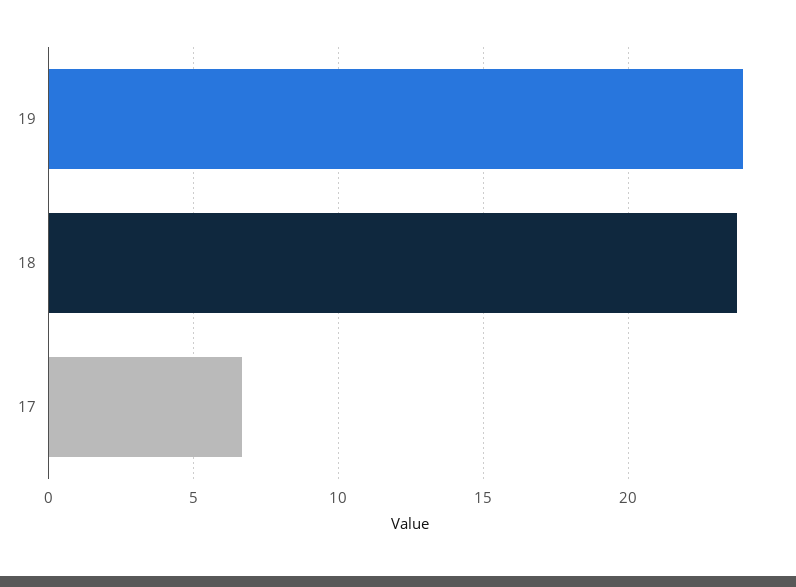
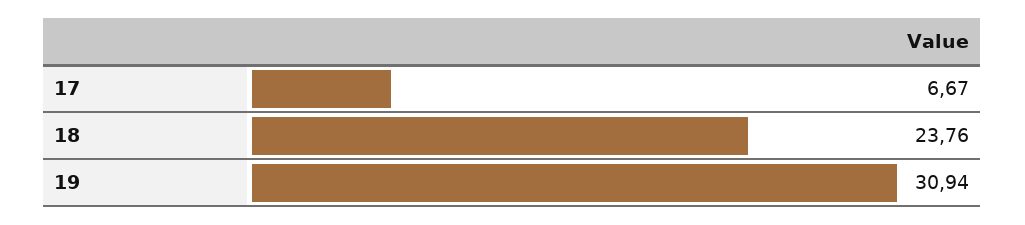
19: 24 -> 30.94

